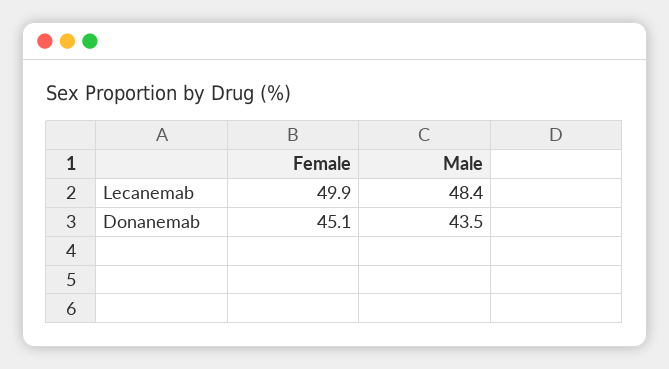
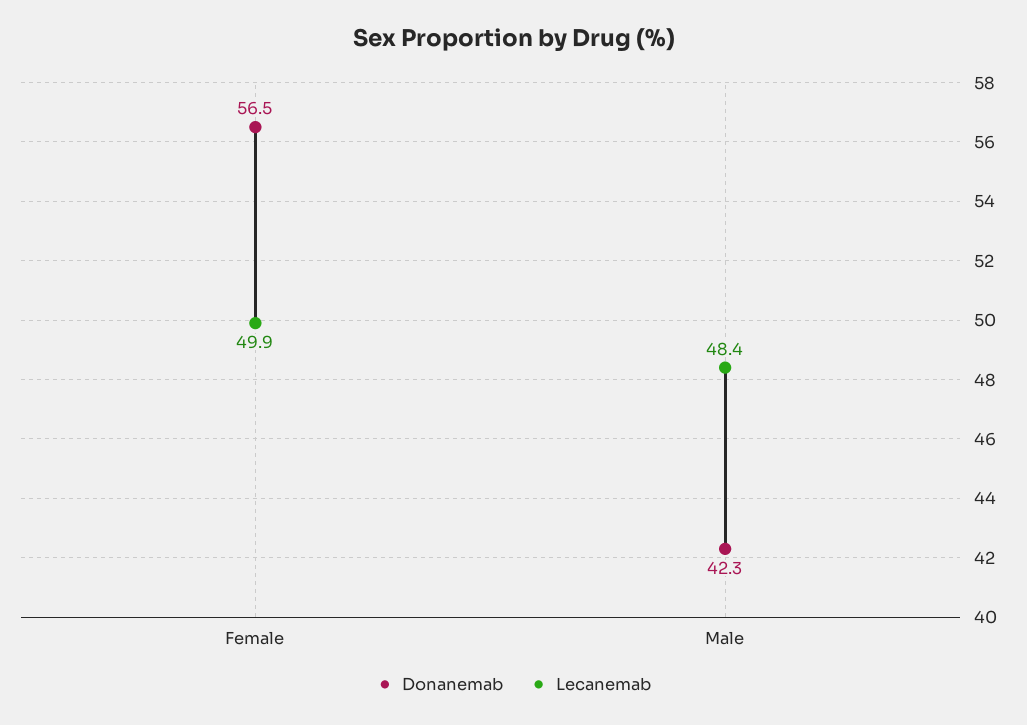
Donanemab, Female: 45.1 -> 56.5
Donanemab, Male: 43.5 -> 42.3

